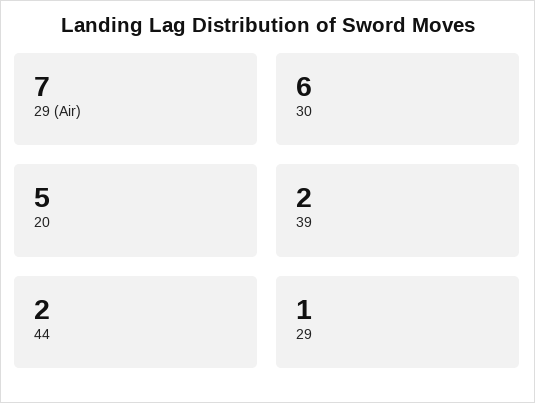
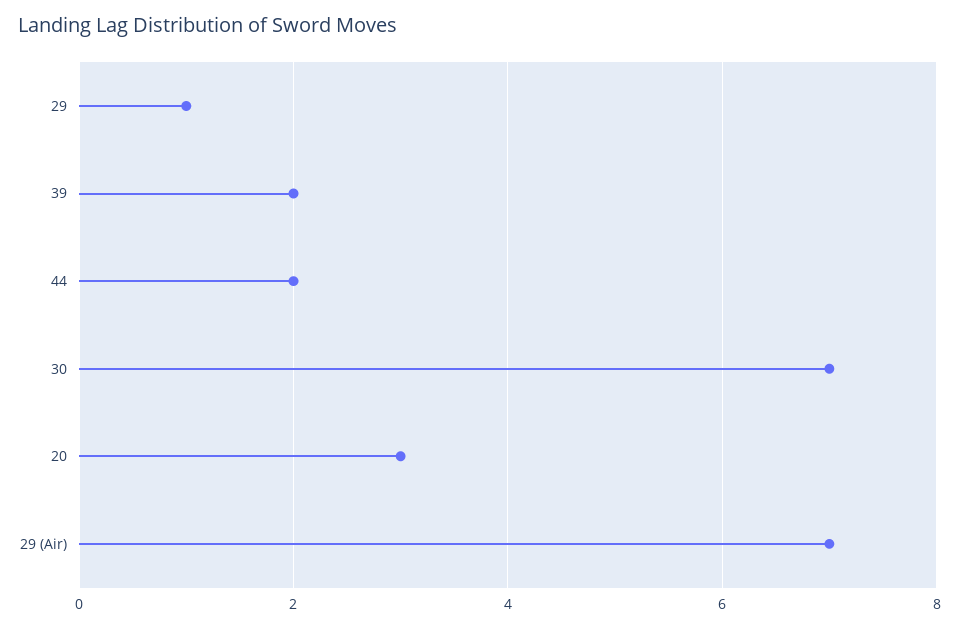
30: 6 -> 7
20: 5 -> 3

